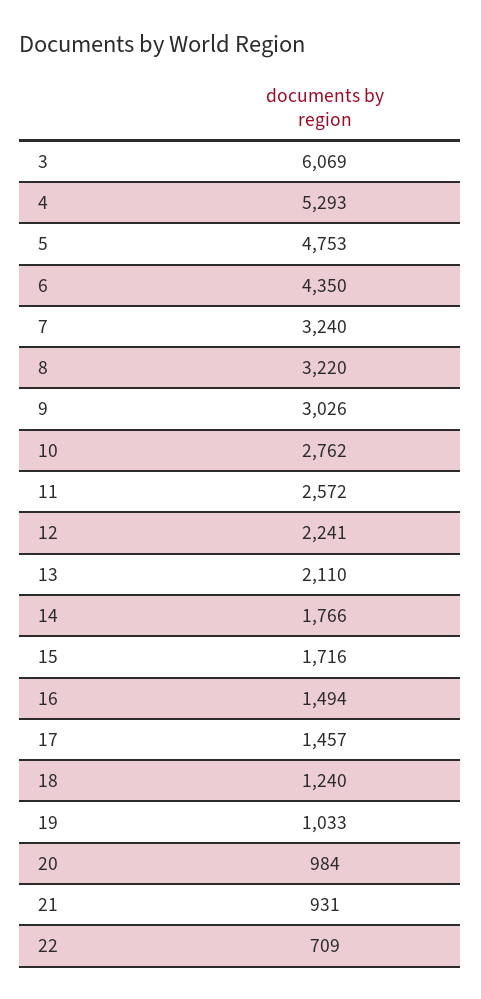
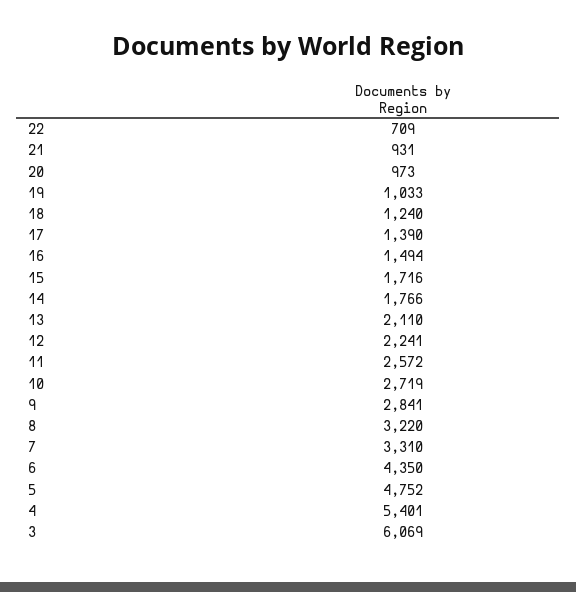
4: 5293 -> 5401
5: 4753 -> 4752
7: 3240 -> 3310
9: 3026 -> 2841
10: 2762 -> 2719
17: 1457 -> 1390
20: 984 -> 973

